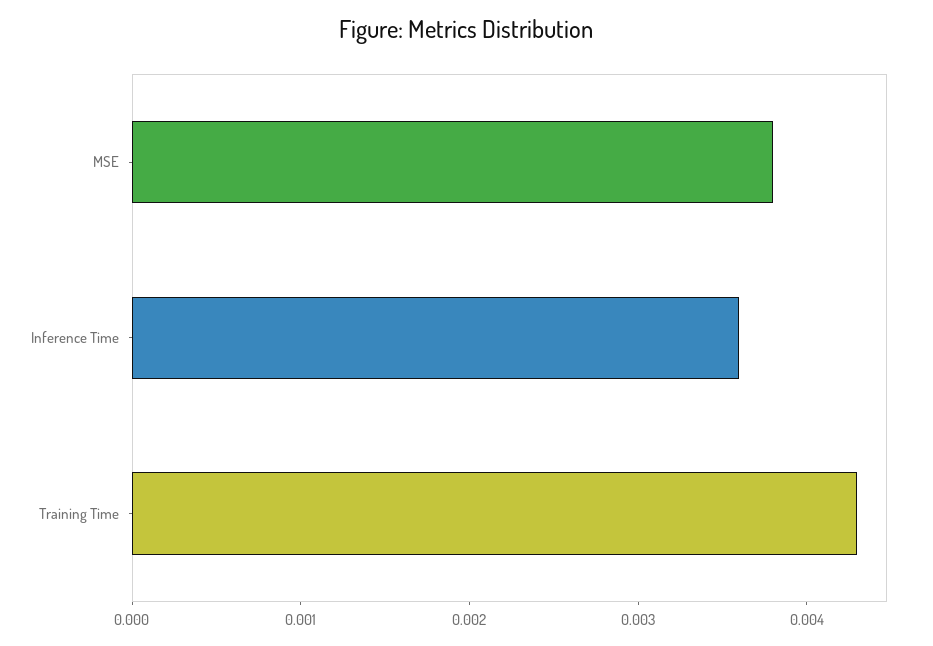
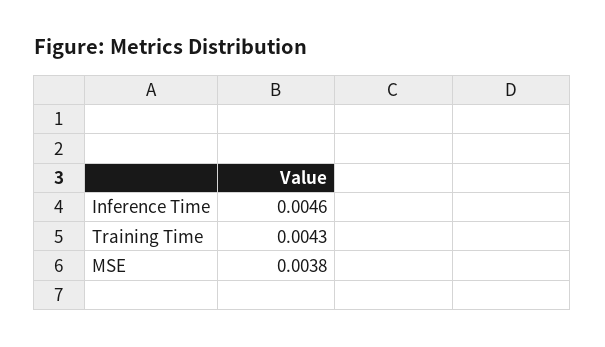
Inference Time: 0.0036 -> 0.0046

